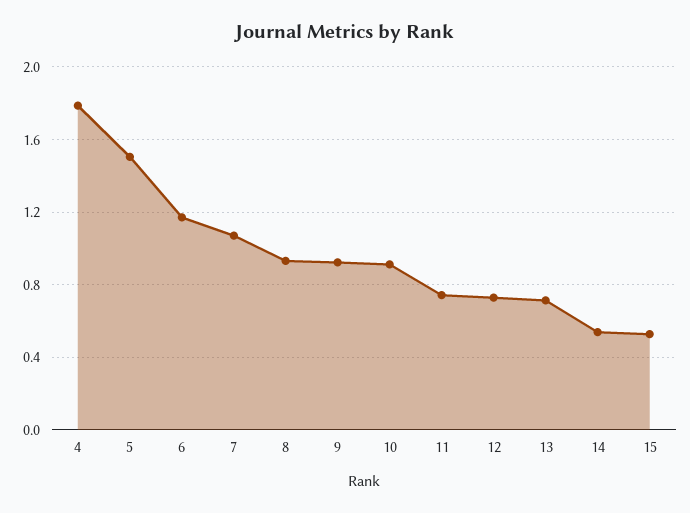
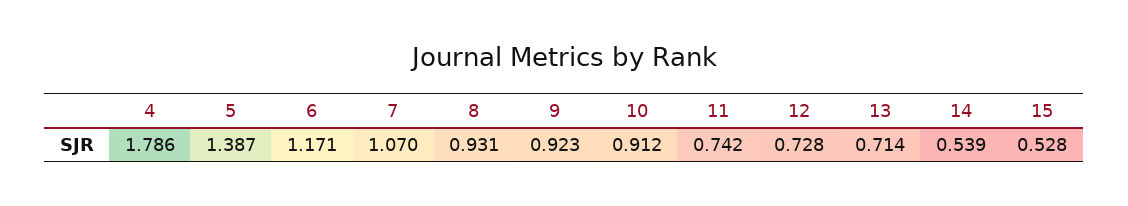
5: 1.5 -> 1.387

